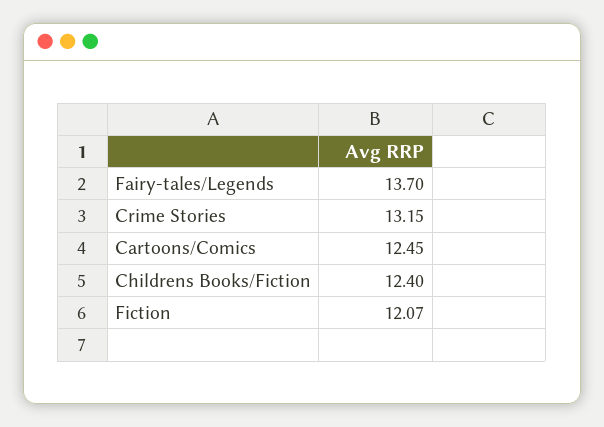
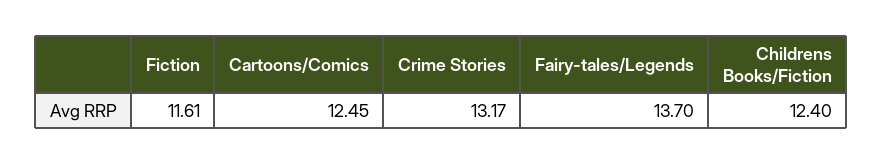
Crime Stories: 13.15 -> 13.17
Fiction: 12.07 -> 11.61

